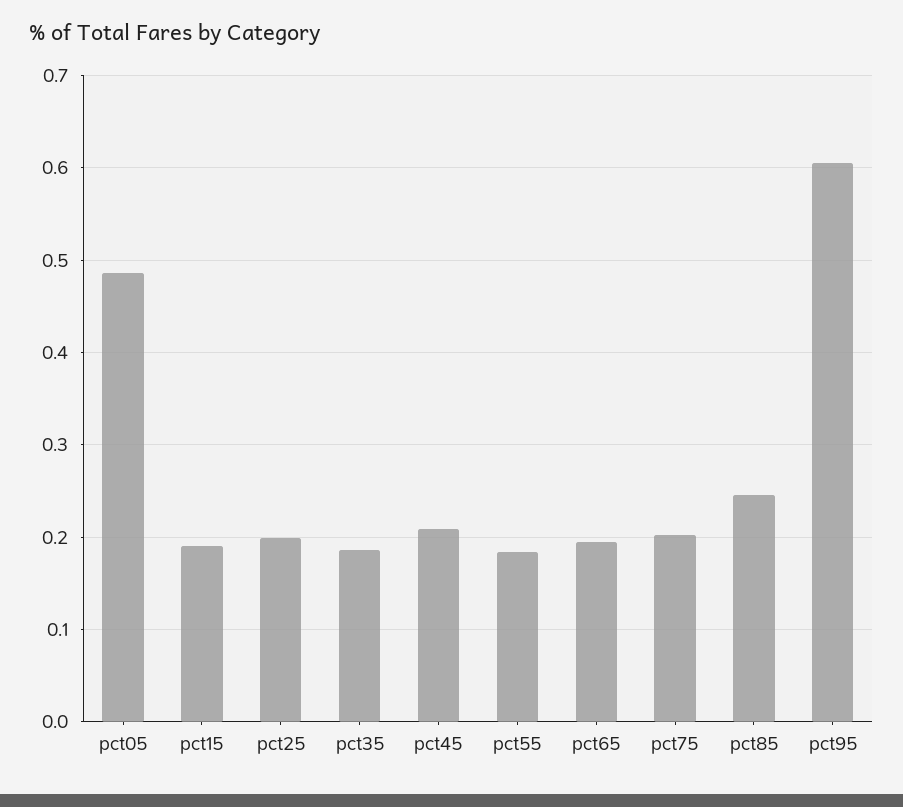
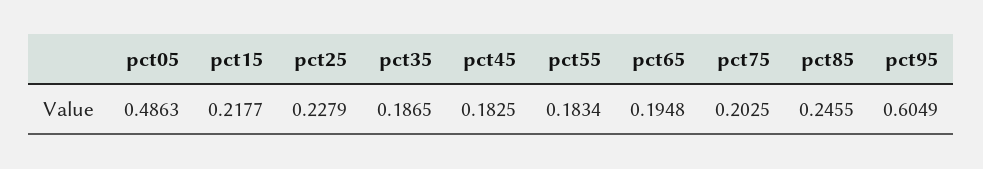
pct15: 0.19 -> 0.2177
pct25: 0.2 -> 0.2279
pct45: 0.21 -> 0.1825

